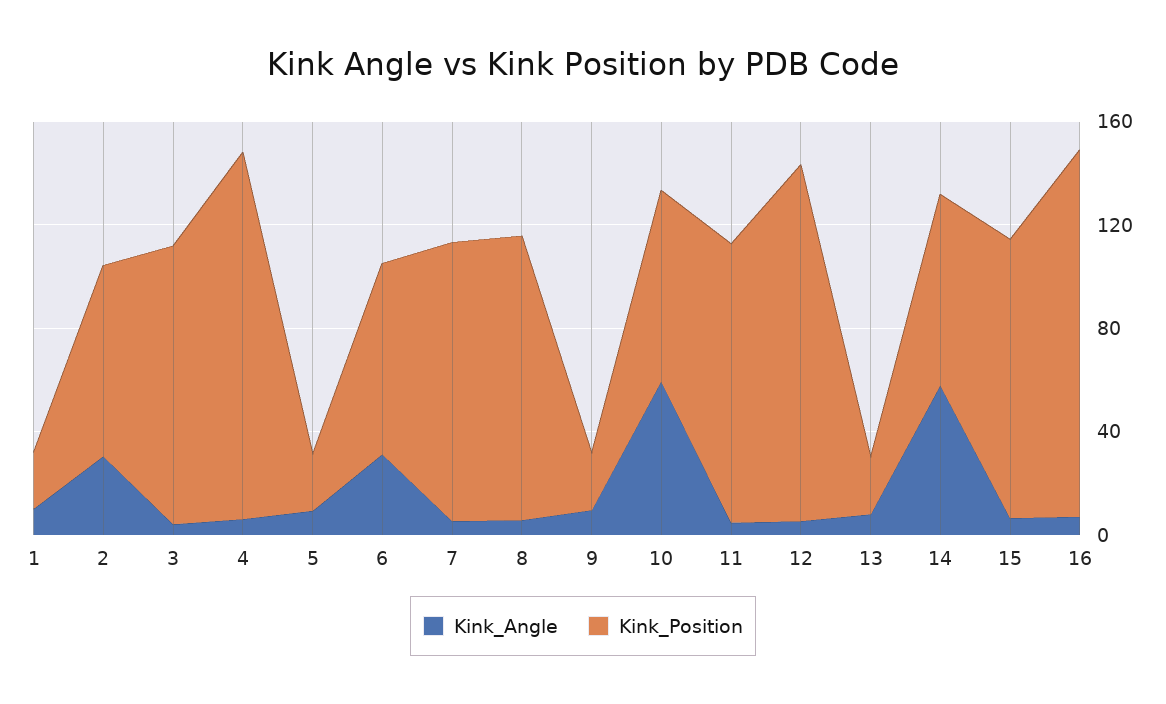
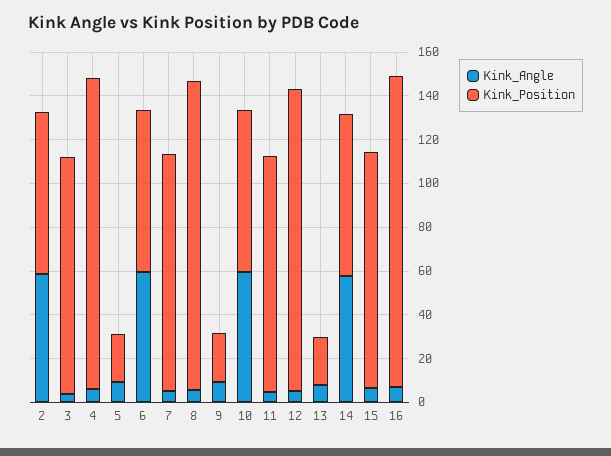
Kink_Angle, 1: 10 -> none
Kink_Position, 1: 20 -> none
Kink_Angle, 2: 30 -> 60
Kink_Angle, 6: 30 -> 60
Kink_Position, 8: 110 -> 140

